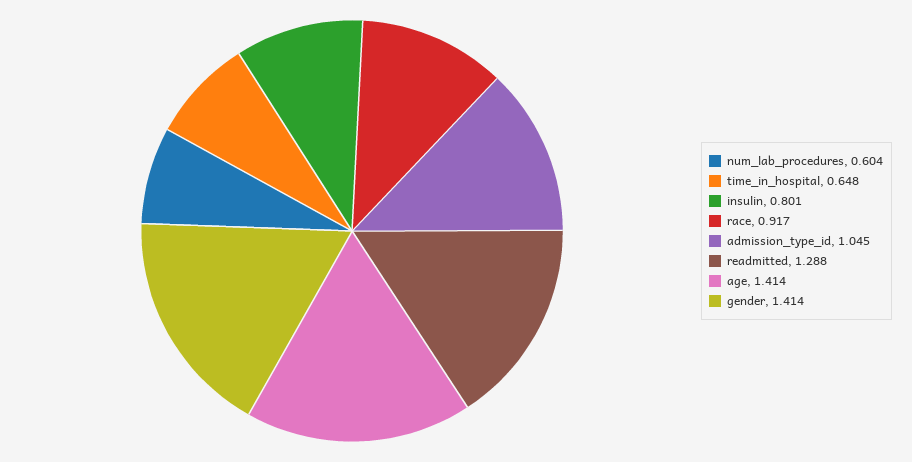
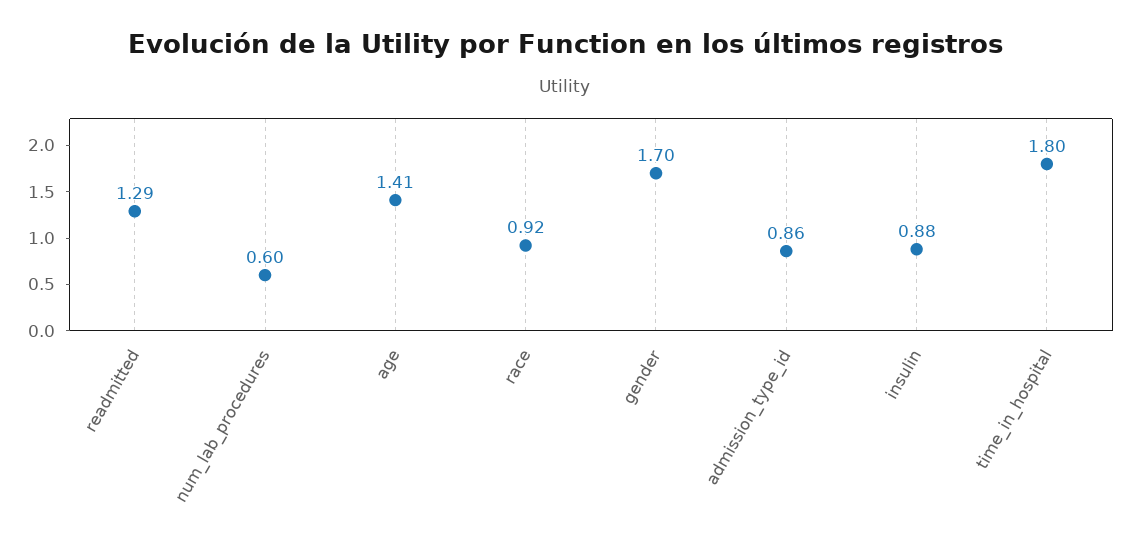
time_in_hospital: 0.648 -> 1.8
insulin: 0.801 -> 0.88
admission_type_id: 1.045 -> 0.86
gender: 1.414 -> 1.7

